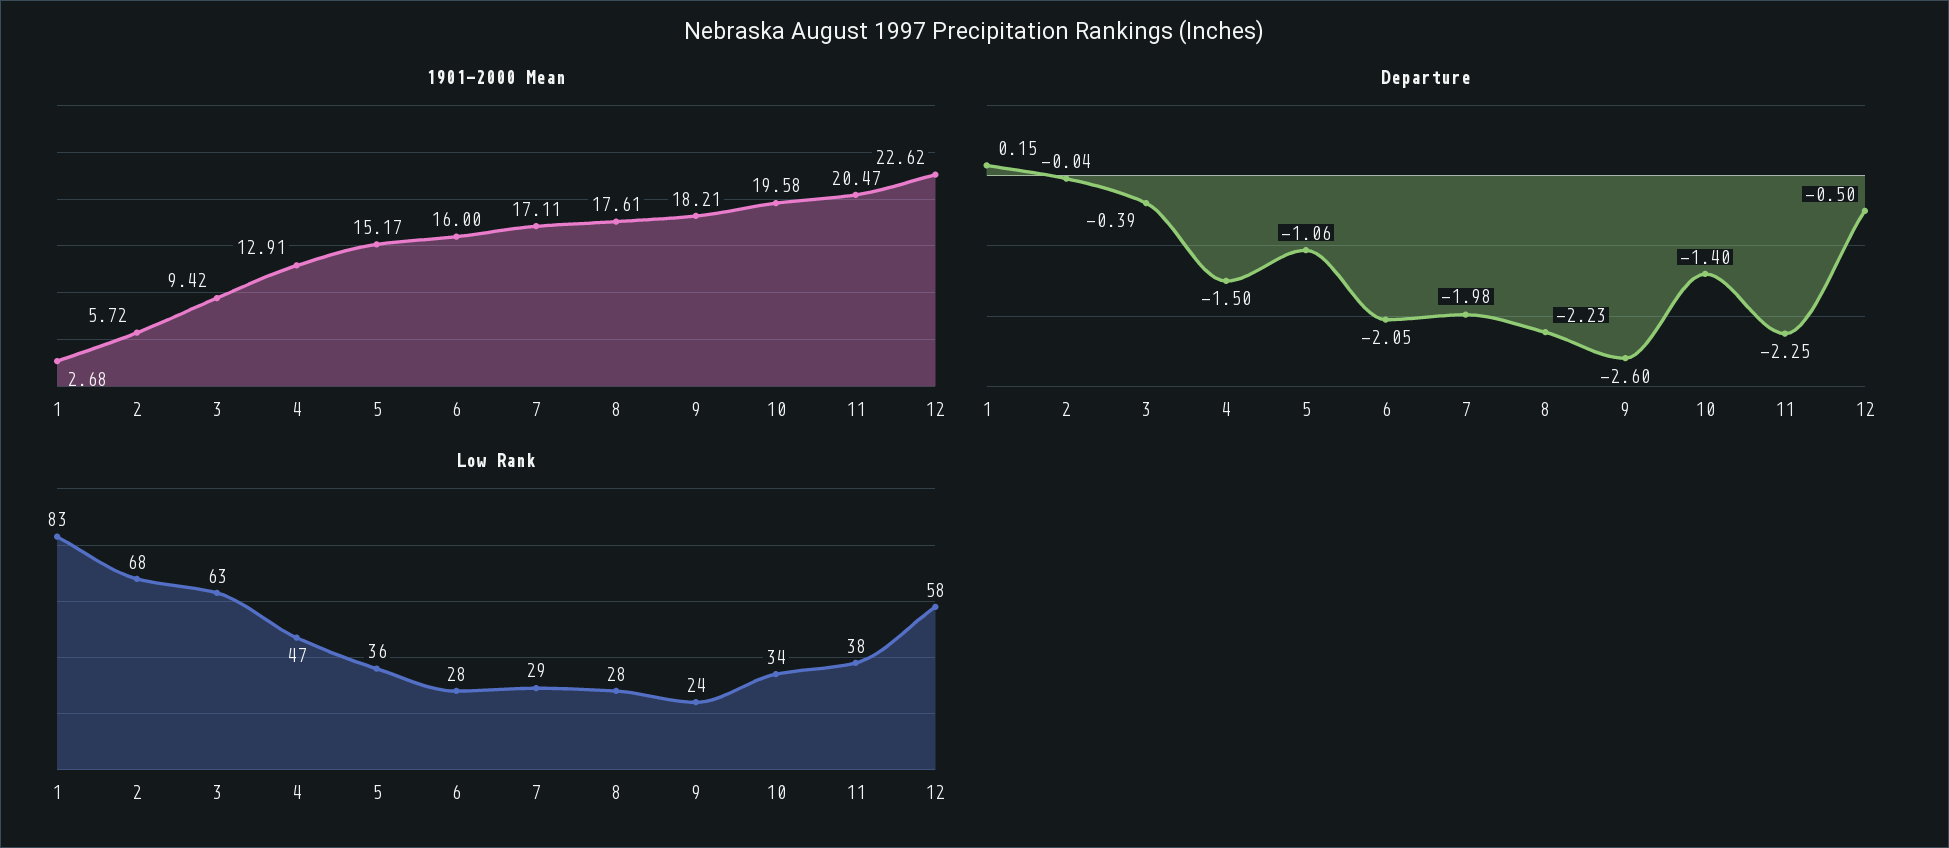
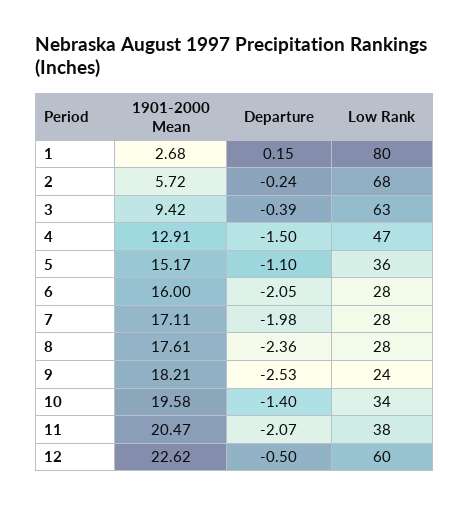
Departure, 2: -0.04 -> -0.24
Departure, 5: -1.06 -> -1.1
Departure, 8: -2.23 -> -2.36
Departure, 9: -2.6 -> -2.53
Departure, 11: -2.25 -> -2.07
Low Rank, 1: 83 -> 80
Low Rank, 7: 29 -> 28
Low Rank, 12: 58 -> 60

